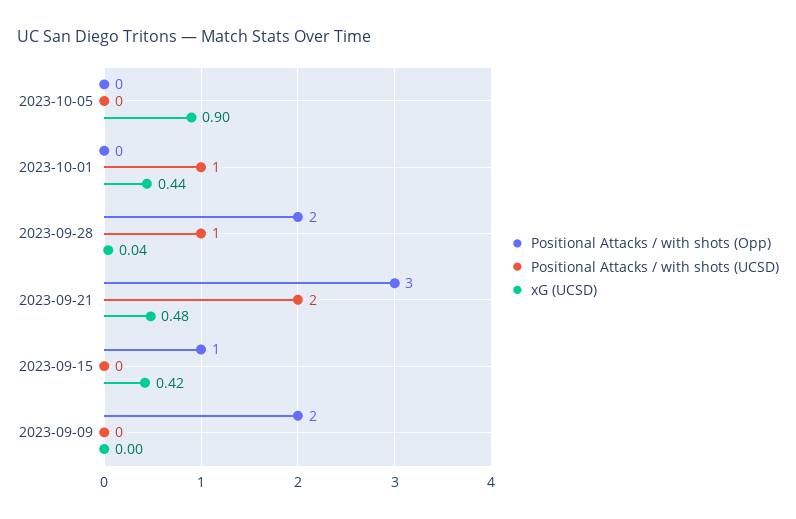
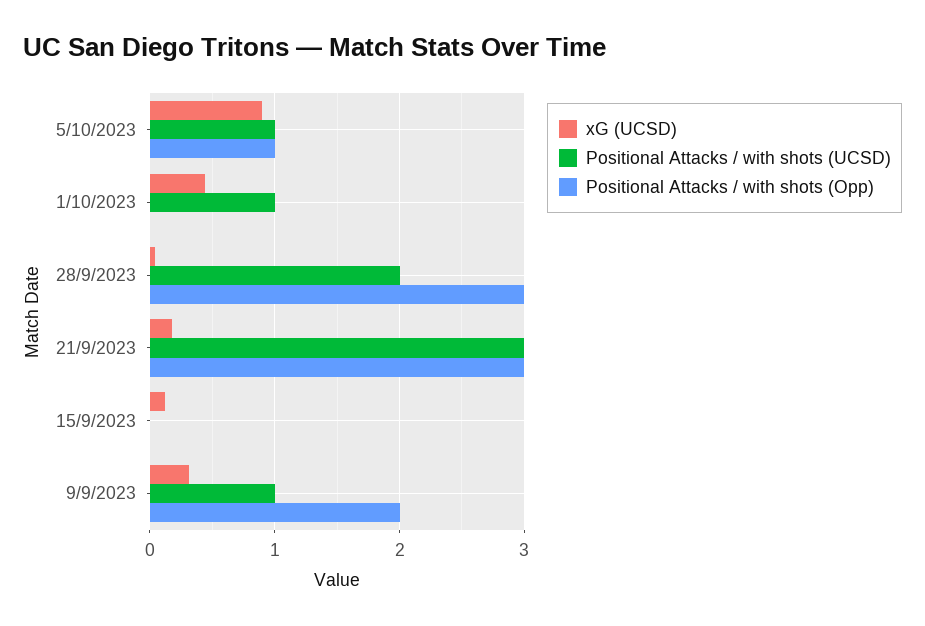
Positional Attacks / with shots (Opp), 2023-10-05: 0 -> 1
Positional Attacks / with shots (UCSD), 2023-10-05: 0 -> 1
Positional Attacks / with shots (Opp), 2023-09-28: 2 -> 3
Positional Attacks / with shots (UCSD), 2023-09-28: 1 -> 2
Positional Attacks / with shots (UCSD), 2023-09-21: 2 -> 3
xG (UCSD), 2023-09-21: 0.48 -> 0.2
Positional Attacks / with shots (Opp), 2023-09-15: 1 -> 0
xG (UCSD), 2023-09-15: 0.42 -> 0.1
Positional Attacks / with shots (UCSD), 2023-09-09: 0 -> 1
xG (UCSD), 2023-09-09: 0 -> 0.3

